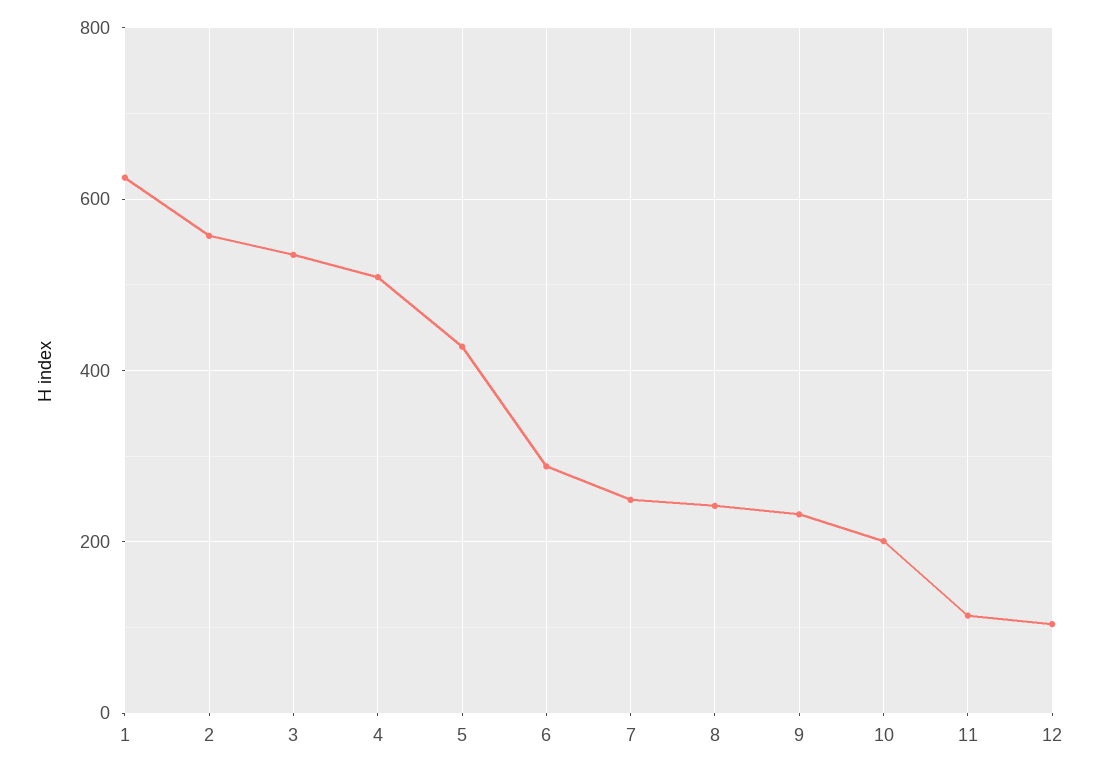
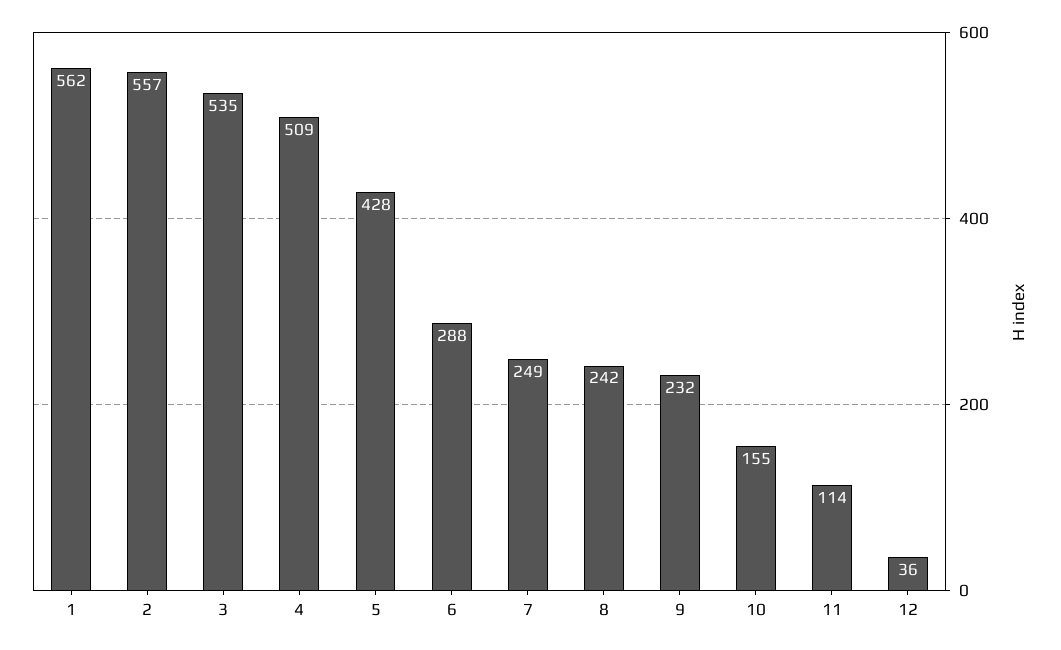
1: 620 -> 562
10: 200 -> 155
12: 100 -> 36

